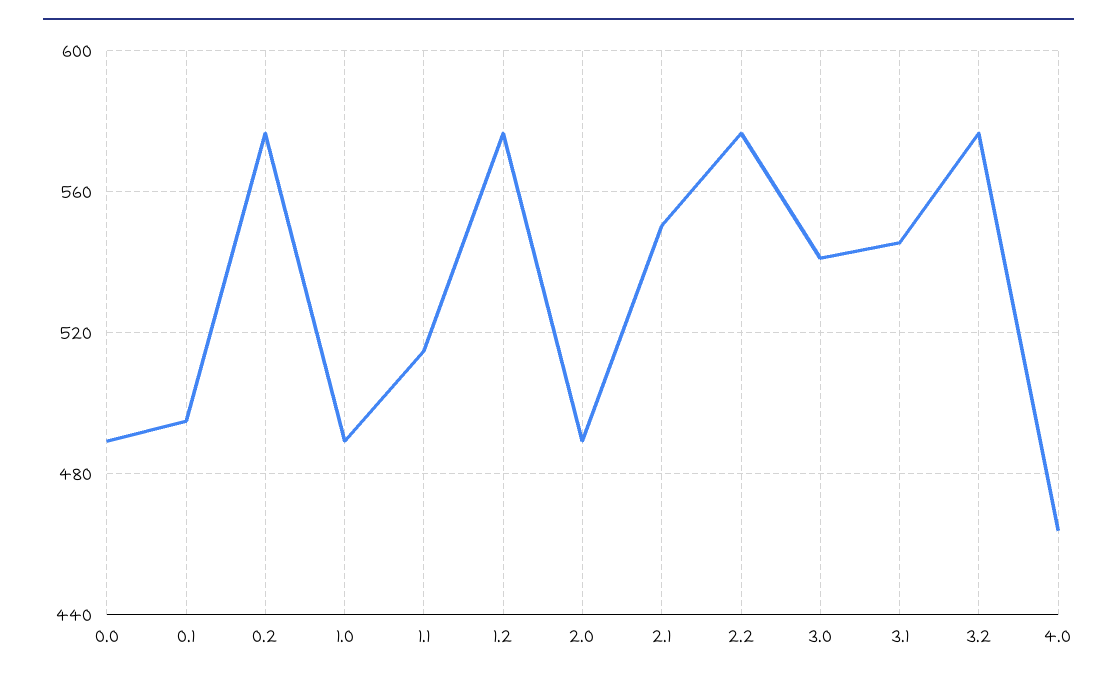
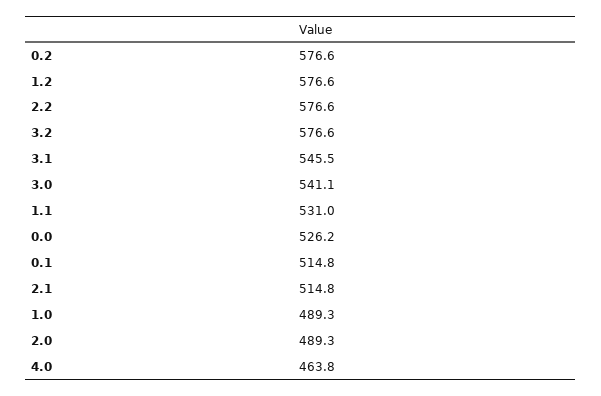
0.0: 490 -> 526.2
0.1: 495 -> 514.8
1.1: 515 -> 531
2.1: 550 -> 514.8

